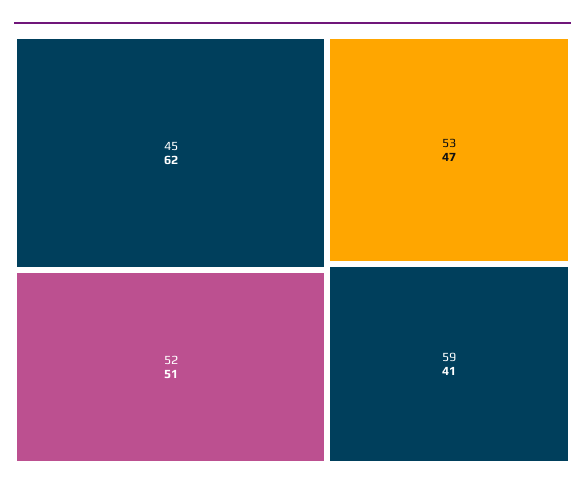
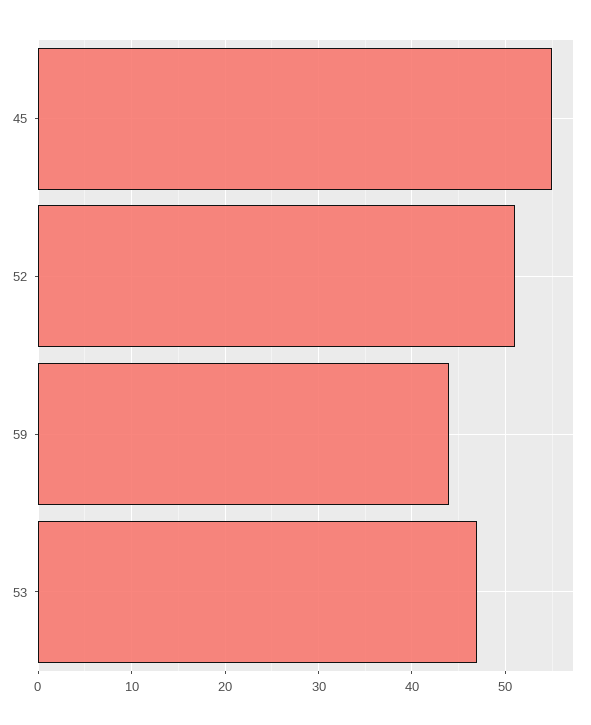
45: 62 -> 55
59: 41 -> 44

